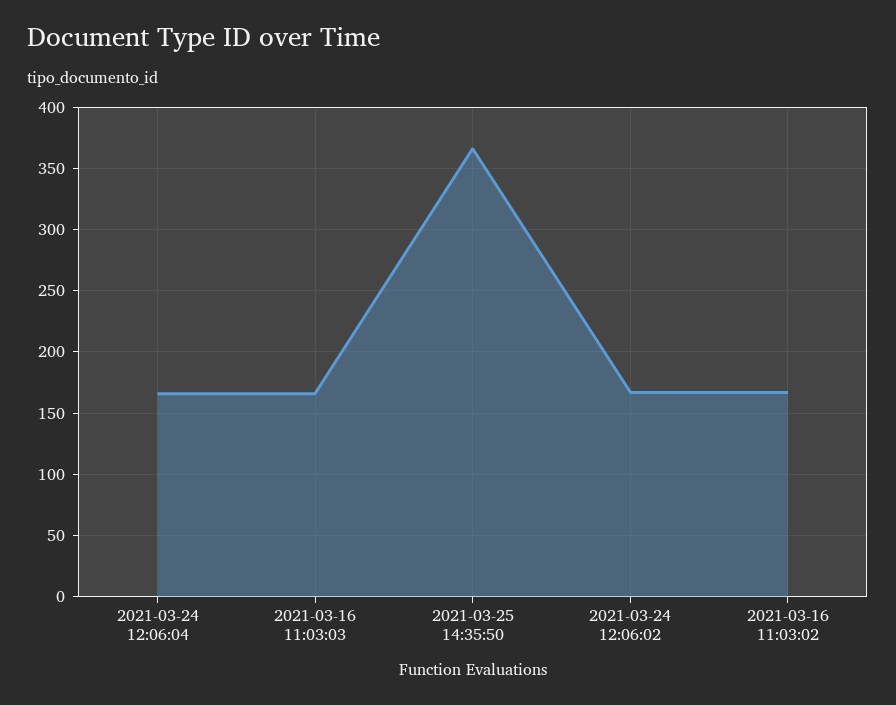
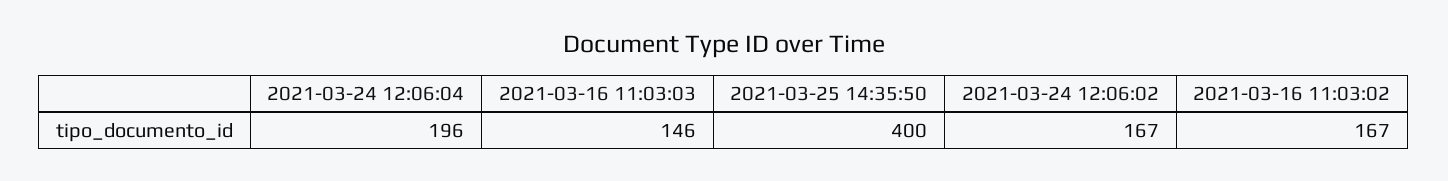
2021-03-24 12:06:04: 165 -> 196
2021-03-16 11:03:03: 165 -> 146
2021-03-25 14:35:50: 365 -> 400

